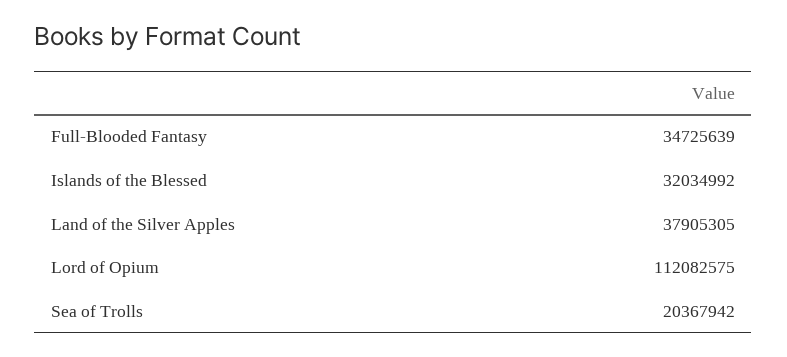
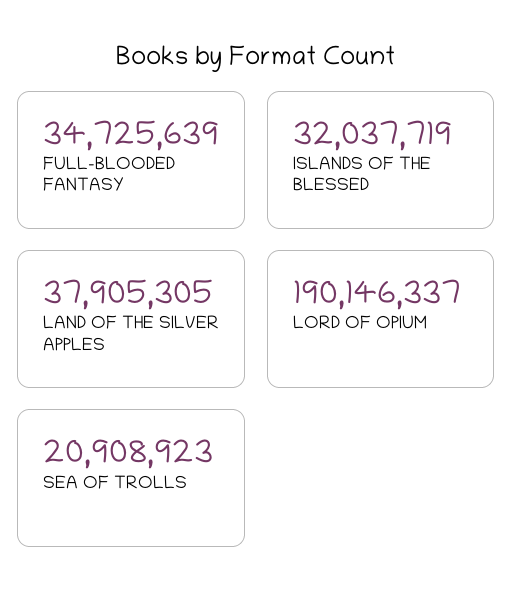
Islands of the Blessed: 32034992 -> 32037719
Lord of Opium: 112082575 -> 190146337
Sea of Trolls: 20367942 -> 20908923

